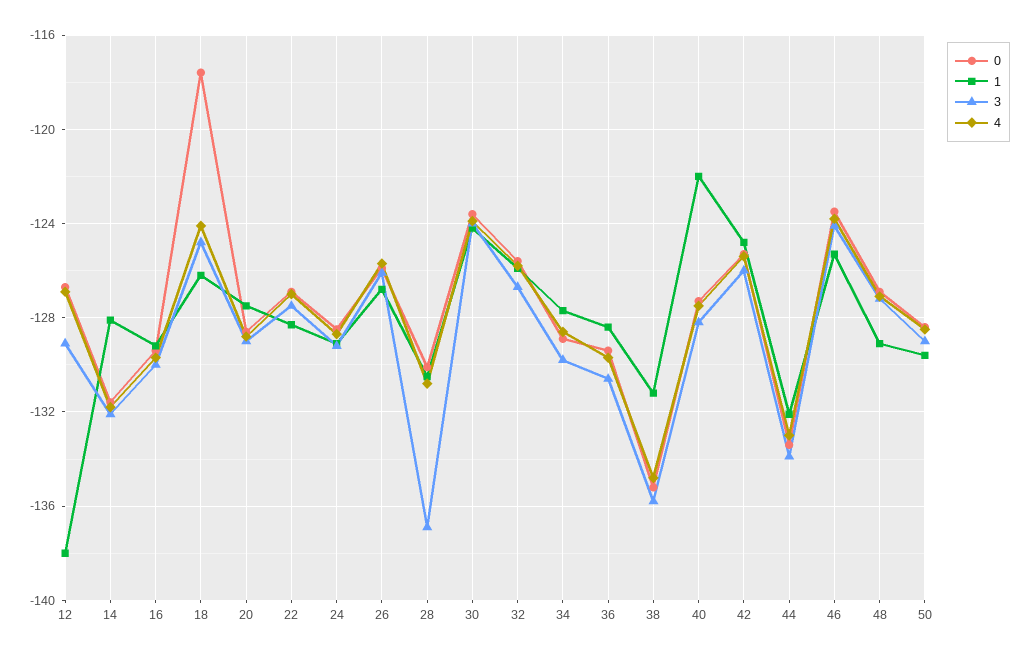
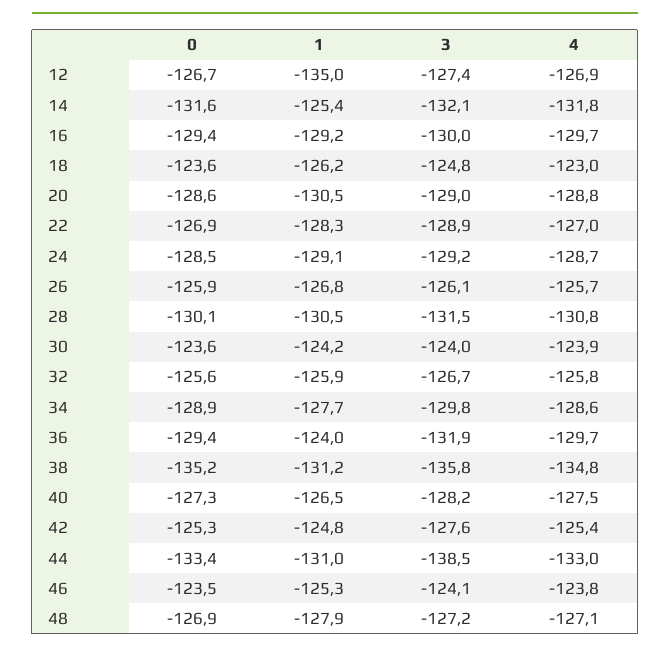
1, 12: -138 -> -135
3, 12: -129 -> -127.4
1, 14: -128 -> -125.4
0, 18: -117.5 -> -123.6
4, 18: -124 -> -123
1, 20: -127.5 -> -130.5
3, 22: -127.5 -> -128.9
3, 28: -137 -> -131.5
1, 36: -128.5 -> -124
3, 36: -130.5 -> -131.9
1, 40: -122 -> -126.5
3, 42: -126 -> -127.6
1, 44: -132 -> -131
3, 44: -134 -> -138.5
1, 48: -129 -> -127.9
0, 50: -128.5 -> none
1, 50: -129.5 -> none
3, 50: -129 -> none
4, 50: -128.5 -> none

